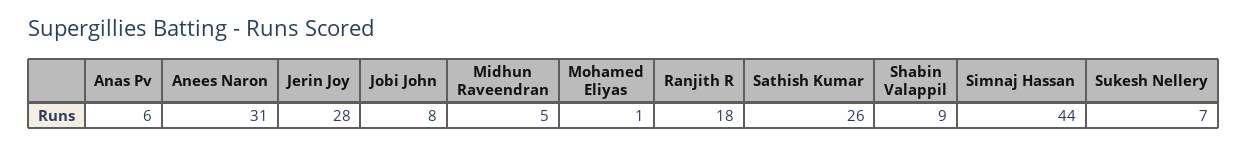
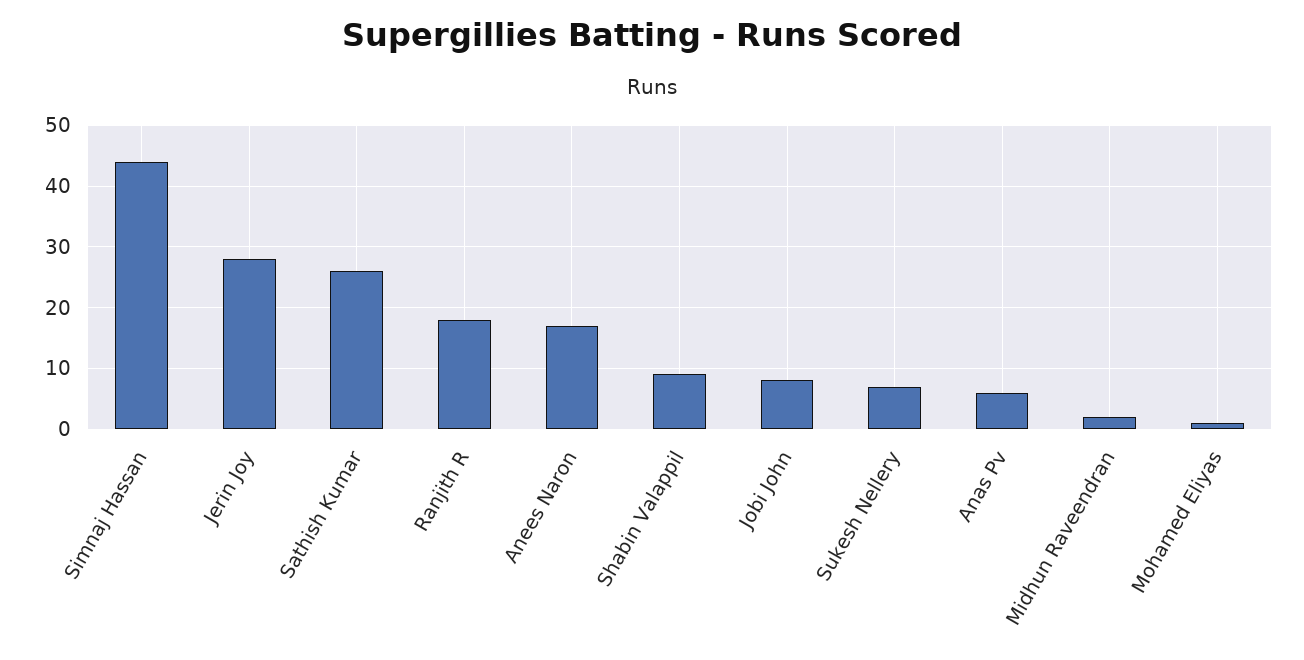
Anees Naron: 31 -> 17
Midhun Raveendran: 5 -> 2

